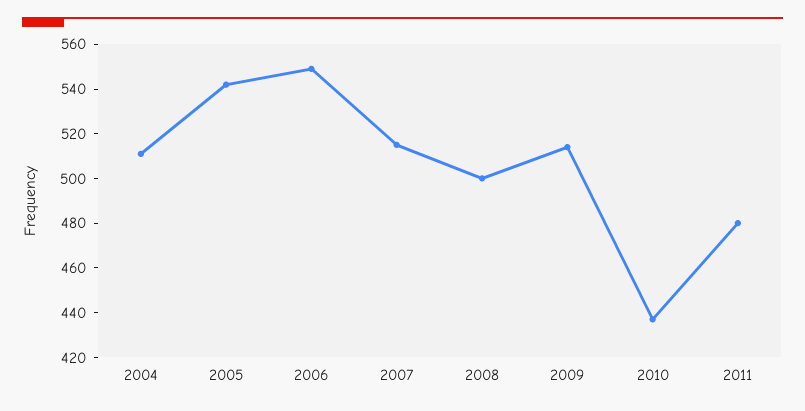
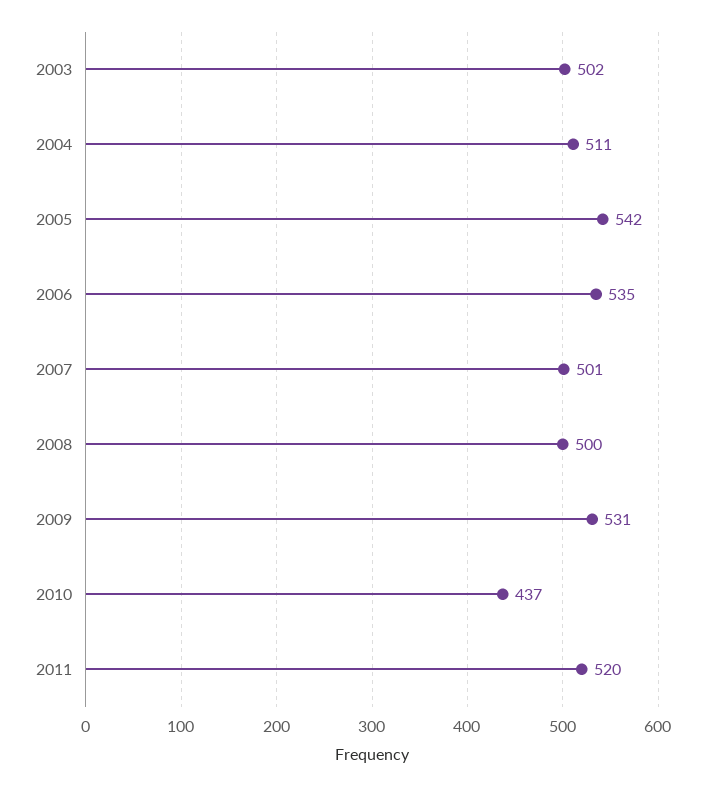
2006: 550 -> 535
2007: 515 -> 501
2009: 515 -> 531
2011: 480 -> 520
2003: none -> 502

